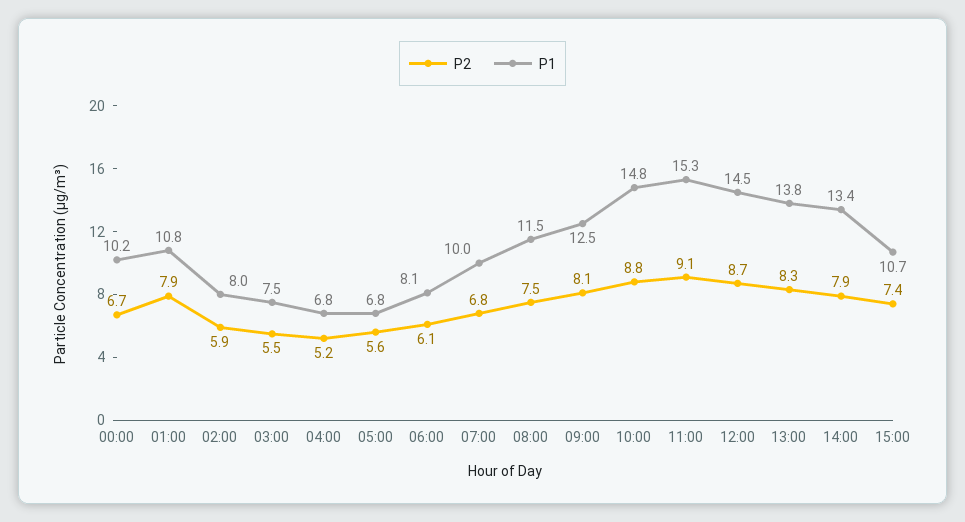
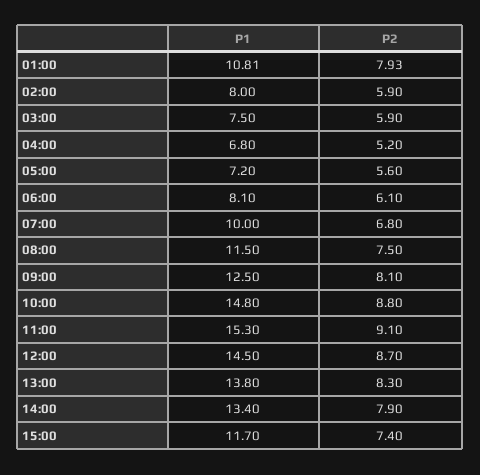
P2, 00:00: 6.7 -> none
P1, 00:00: 10.2 -> none
P2, 03:00: 5.5 -> 5.9
P1, 05:00: 6.8 -> 7.2
P1, 15:00: 10.7 -> 11.7

